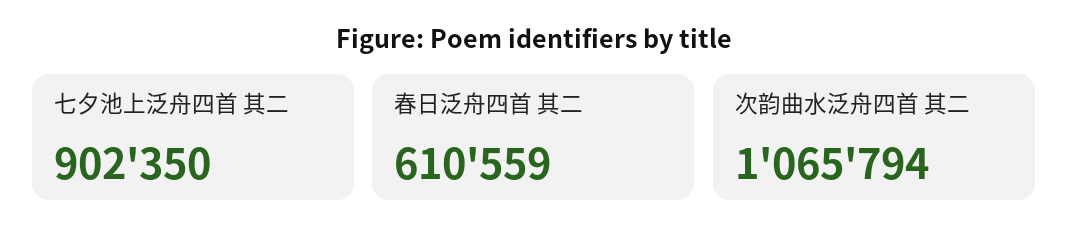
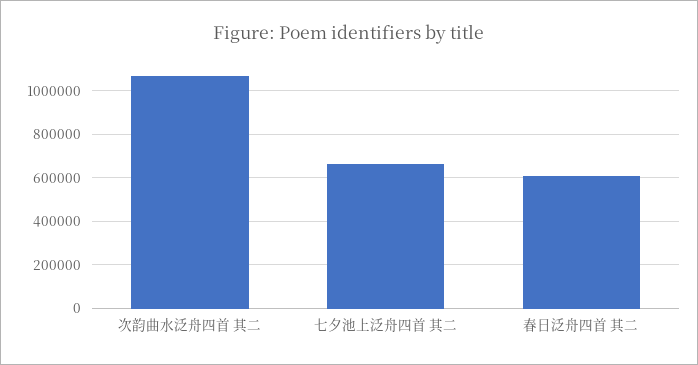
七夕池上泛舟四首 其二: 902350 -> 650000

